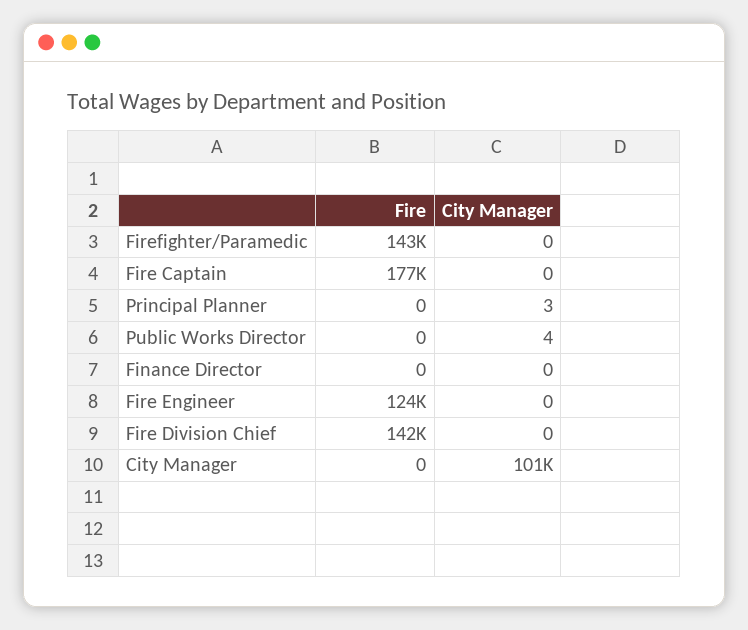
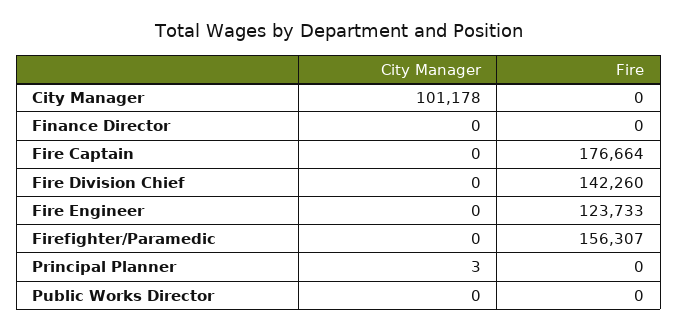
Fire, Firefighter/Paramedic: 143000 -> 156307
City Manager, Public Works Director: 4 -> 0

